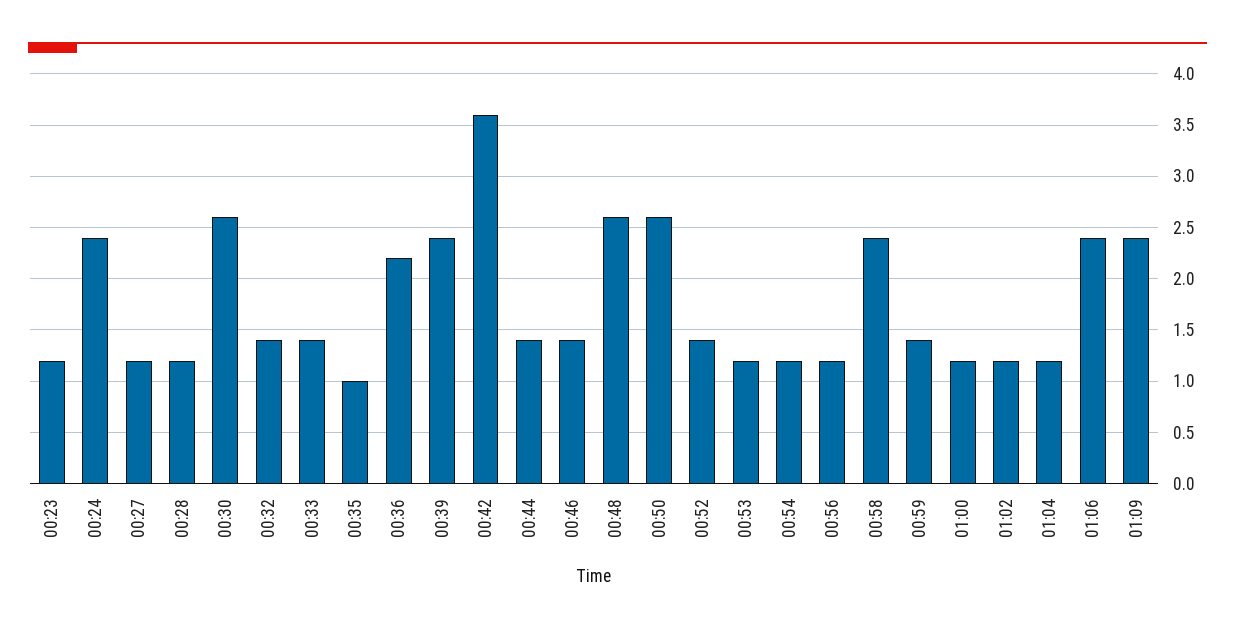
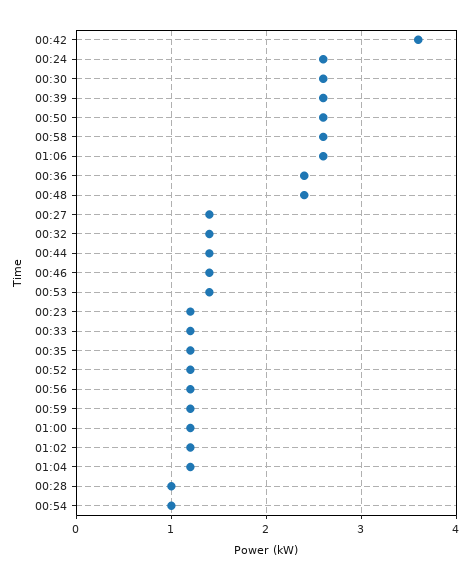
00:24: 2.4 -> 2.6
00:27: 1.2 -> 1.4
00:28: 1.2 -> 1
00:33: 1.4 -> 1.2
00:35: 1 -> 1.2
00:36: 2.2 -> 2.4
00:39: 2.4 -> 2.6
00:48: 2.6 -> 2.4
00:52: 1.4 -> 1.2
00:53: 1.2 -> 1.4
00:54: 1.2 -> 1
00:58: 2.4 -> 2.6
00:59: 1.4 -> 1.2
01:06: 2.4 -> 2.6
01:09: 2.4 -> none

